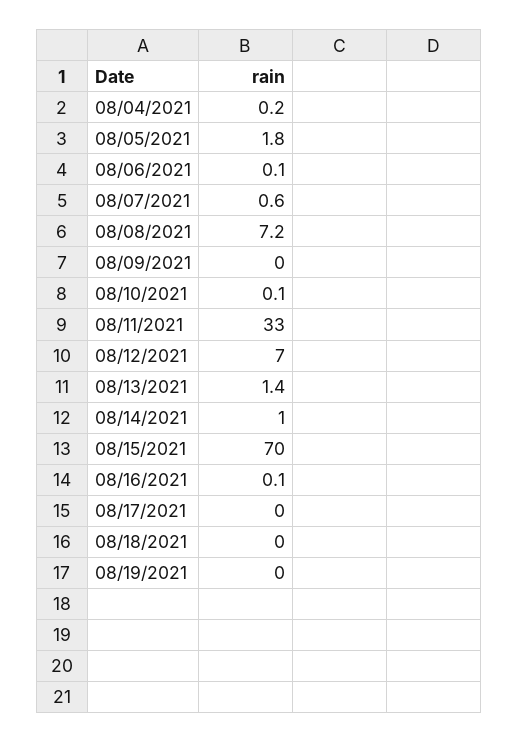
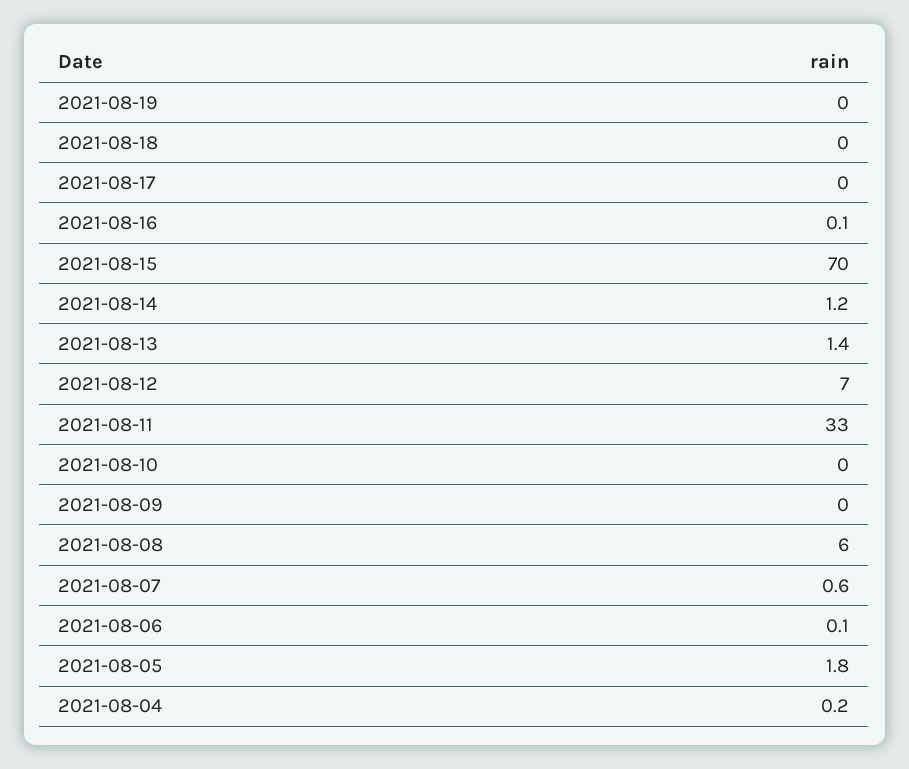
08/08/2021: 7.2 -> 6
08/10/2021: 0.1 -> 0
08/14/2021: 1 -> 1.2

